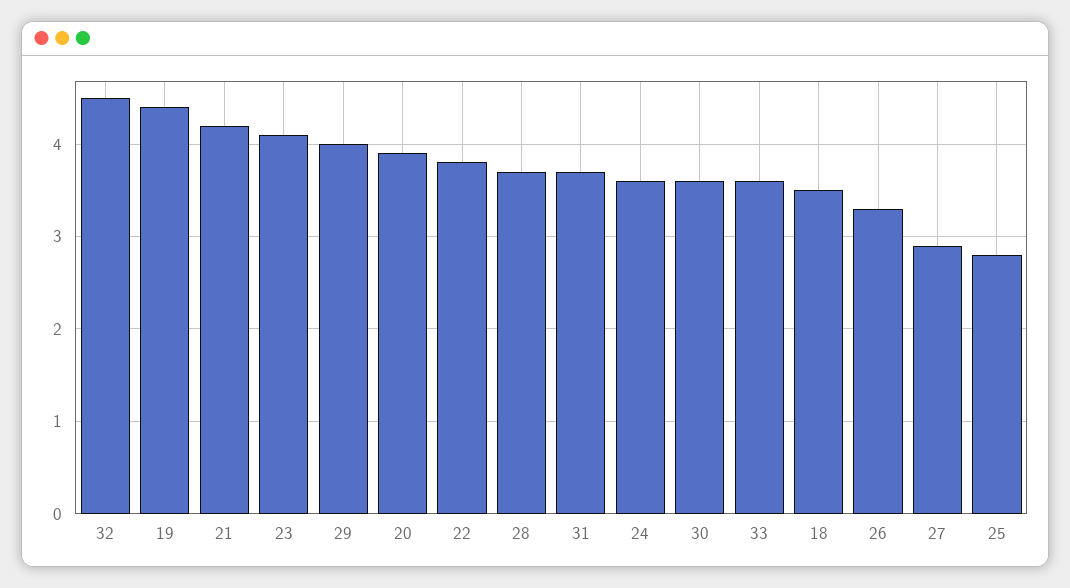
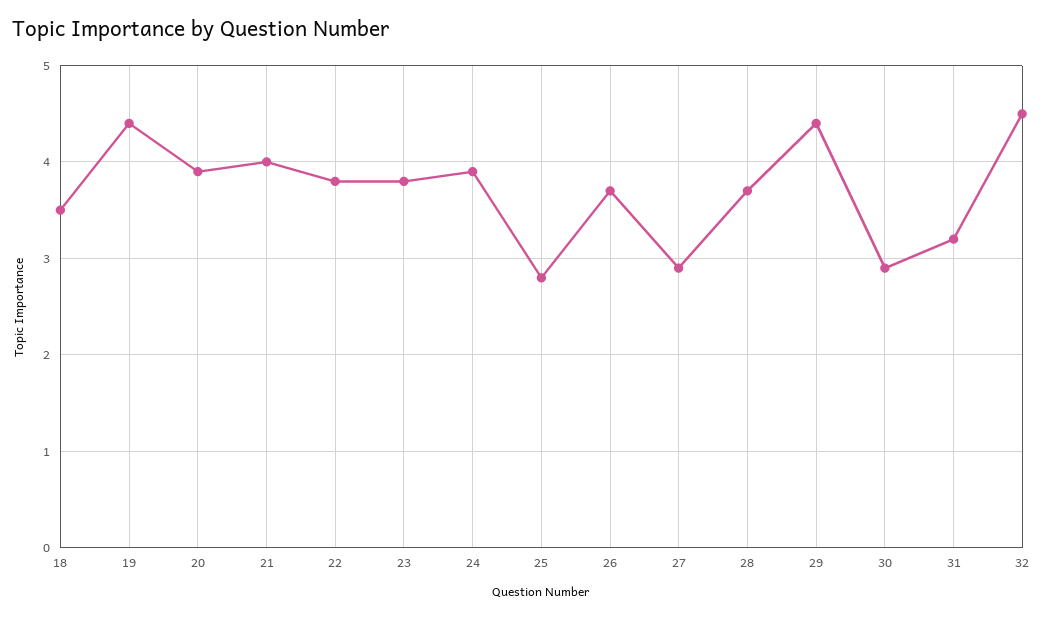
21: 4.2 -> 4
23: 4.1 -> 3.8
29: 4 -> 4.4
31: 3.7 -> 3.2
24: 3.6 -> 3.9
30: 3.6 -> 2.9
33: 3.6 -> none
26: 3.3 -> 3.7

